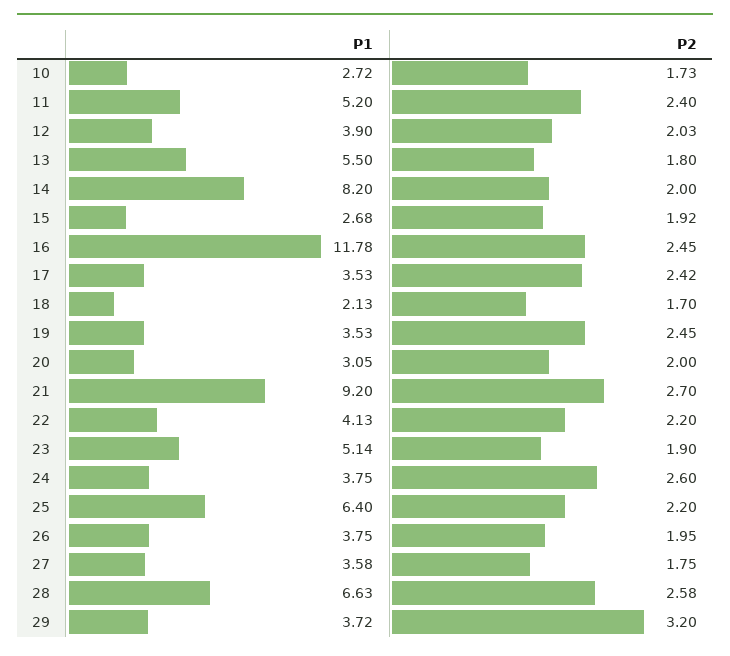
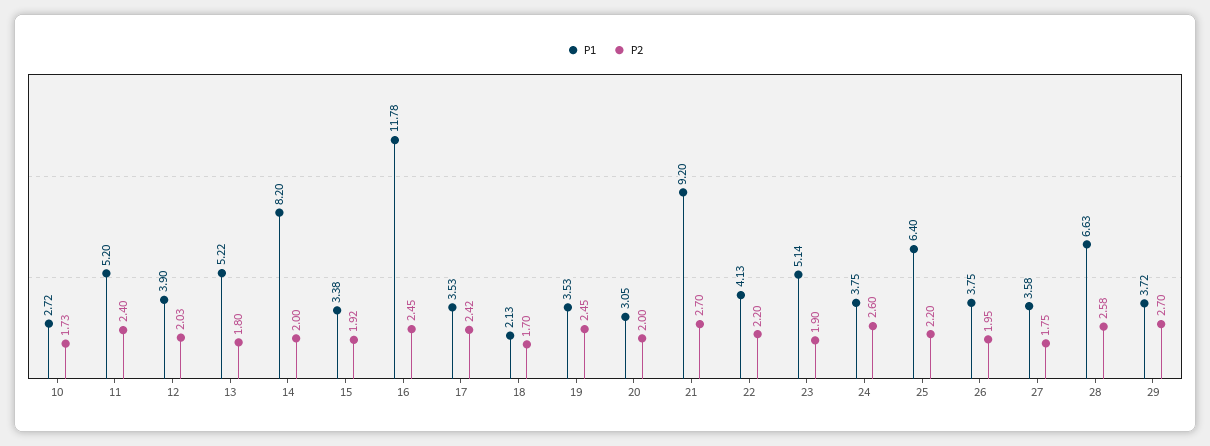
P1, 13: 5.5 -> 5.22
P1, 15: 2.68 -> 3.38
P2, 29: 3.2 -> 2.7

